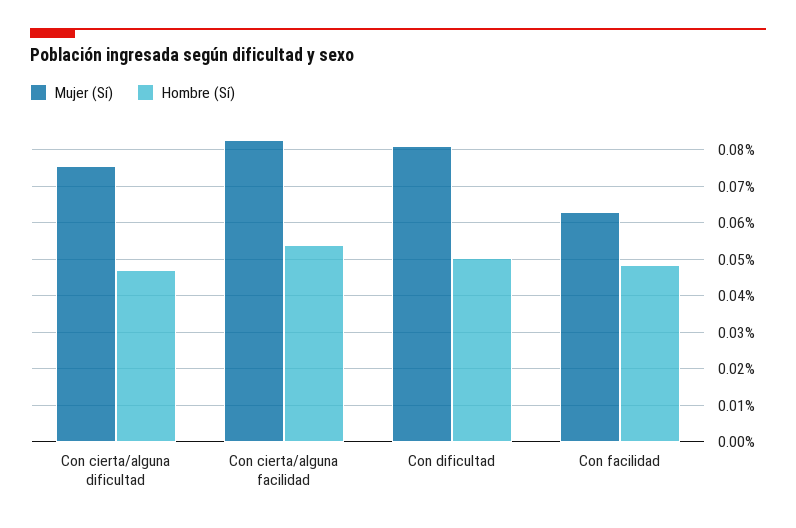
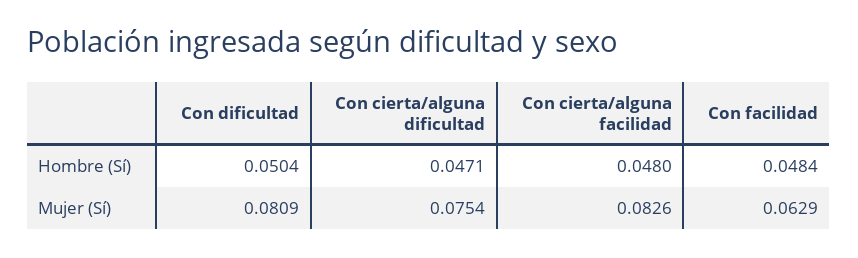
Hombre (Sí), Con cierta/alguna facilidad: 0.054 -> 0.048

